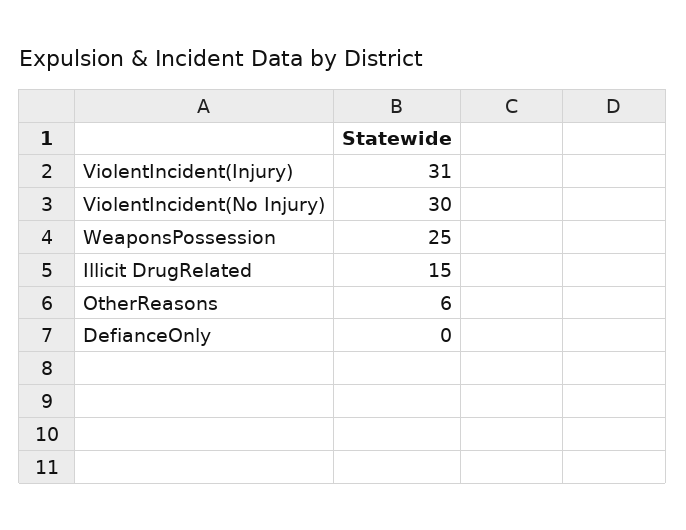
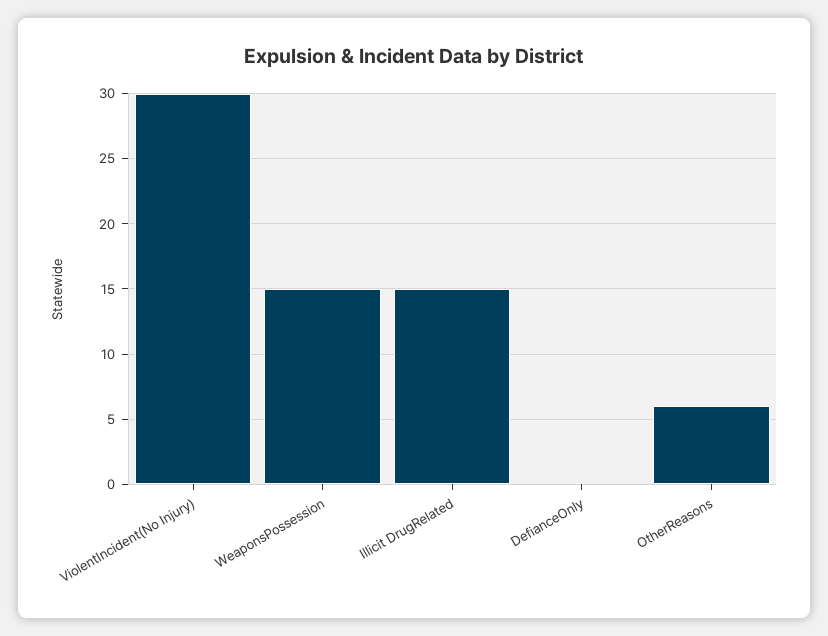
ViolentIncident(Injury): 31 -> none
WeaponsPossession: 25 -> 15

